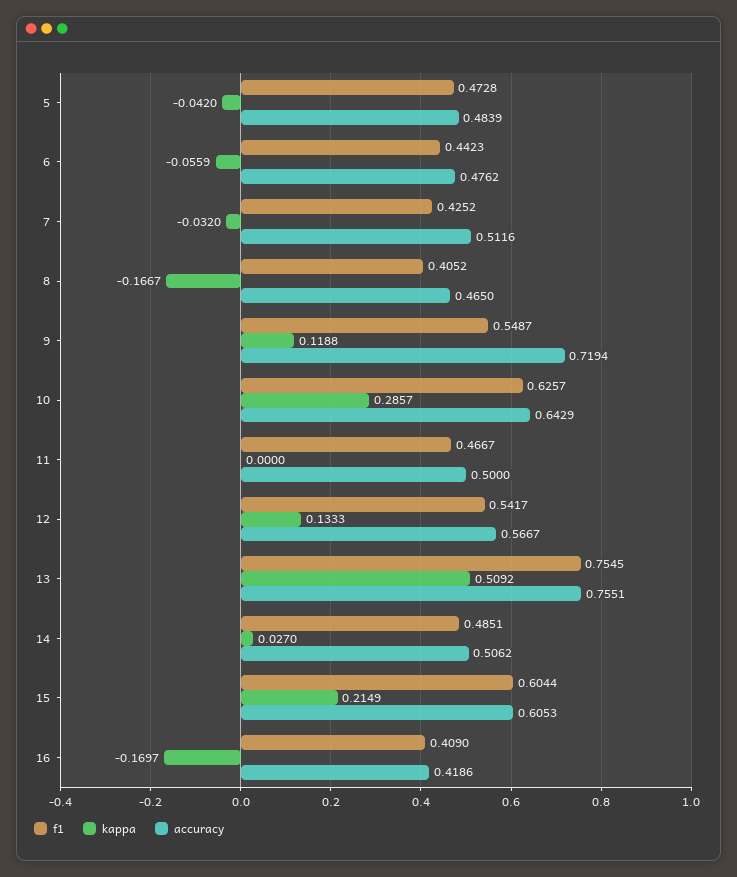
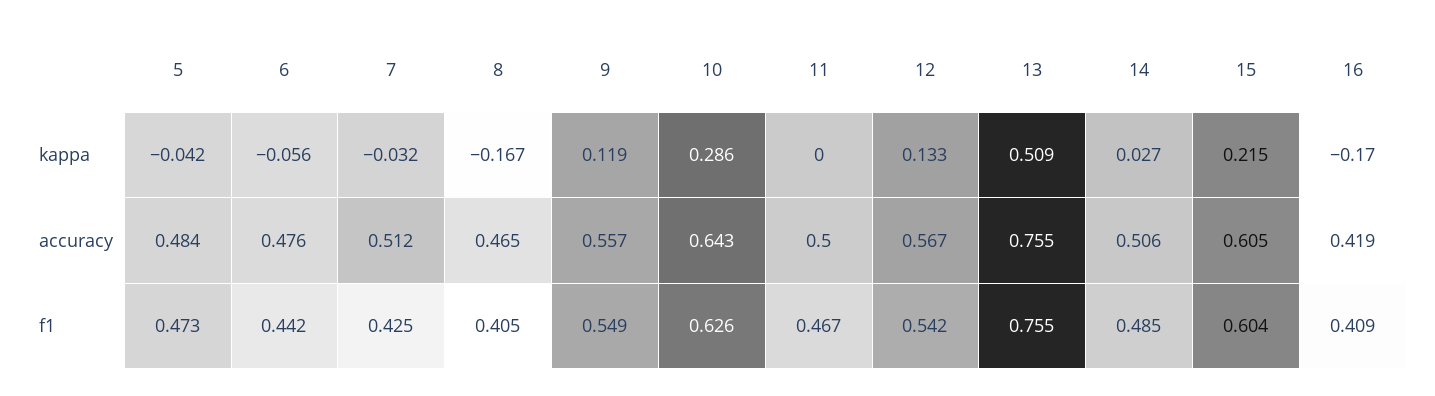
accuracy, 9: 0.7194 -> 0.557

